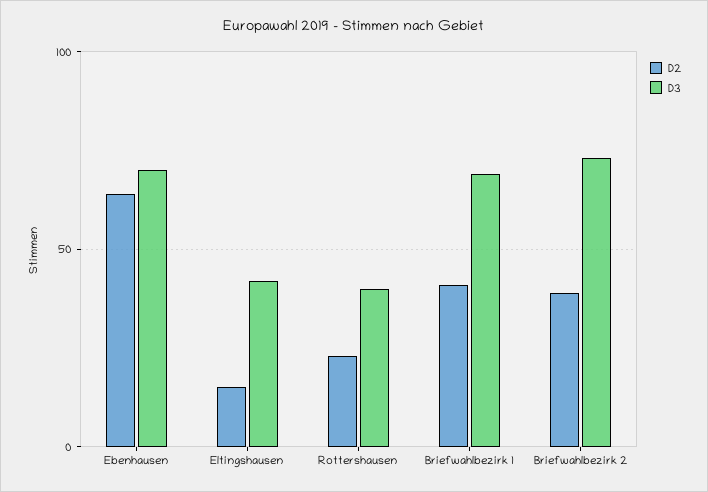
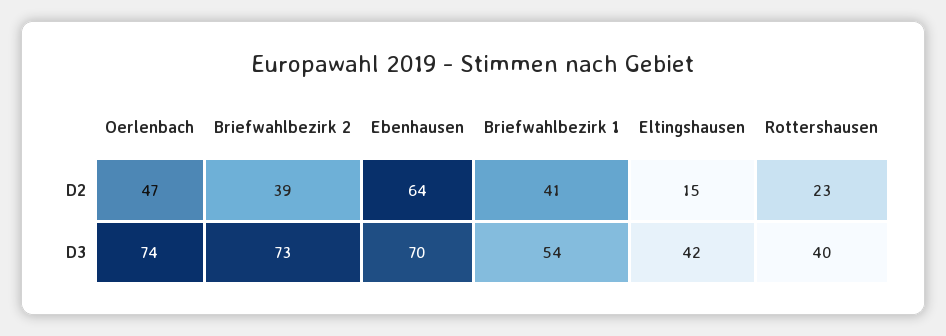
D3, Briefwahlbezirk 1: 70 -> 54
D2, Oerlenbach: none -> 47
D3, Oerlenbach: none -> 74

